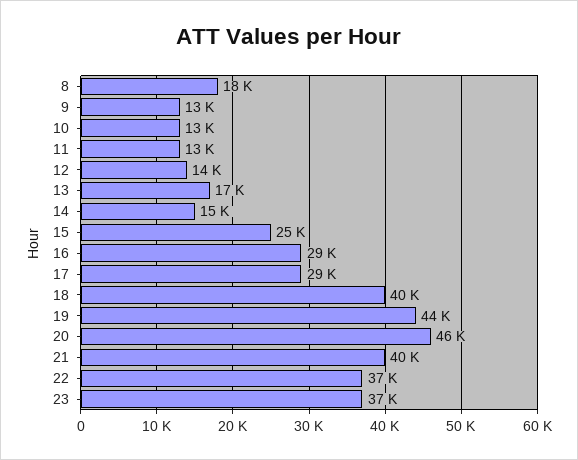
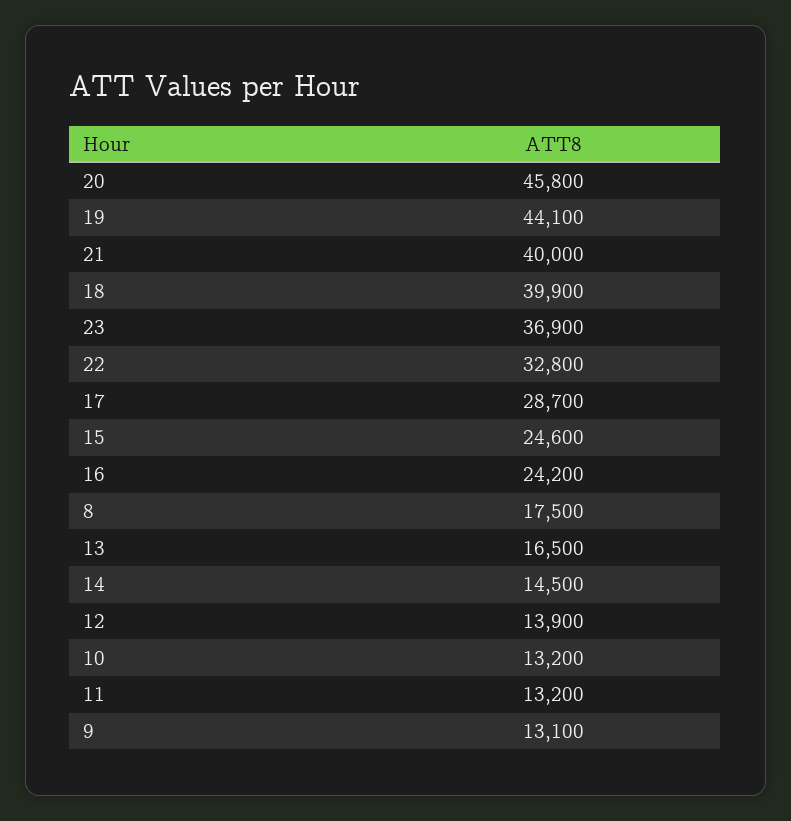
16: 29000 -> 24200
22: 37000 -> 32800

